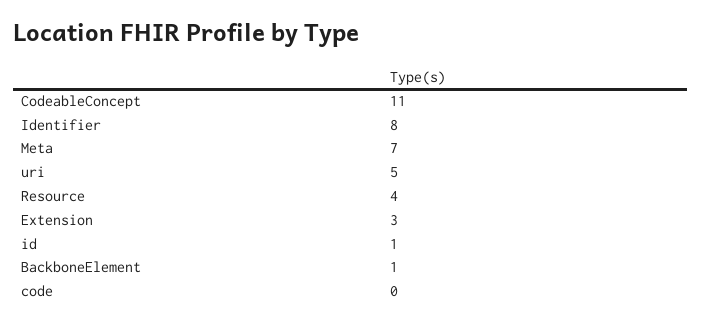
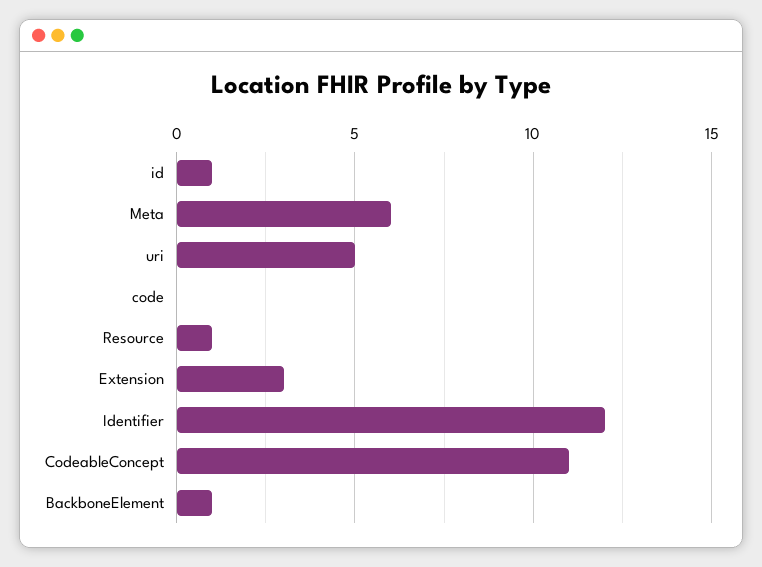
Identifier: 8 -> 12
Meta: 7 -> 6
Resource: 4 -> 1

